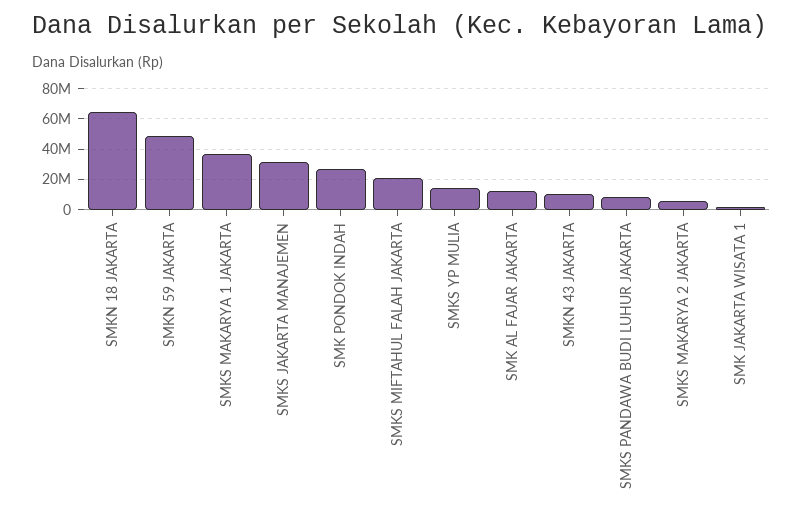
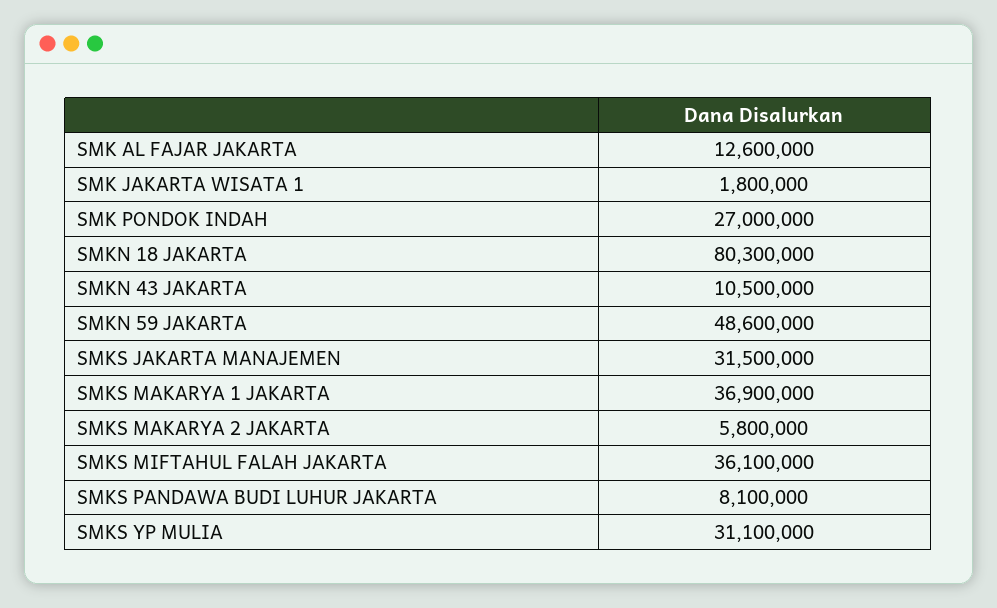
SMKN 18 JAKARTA: 65000000 -> 80300000
SMKS MIFTAHUL FALAH JAKARTA: 20000000 -> 36100000
SMKS YP MULIA: 15000000 -> 31100000

